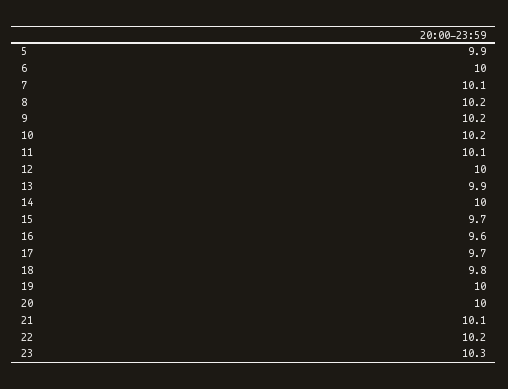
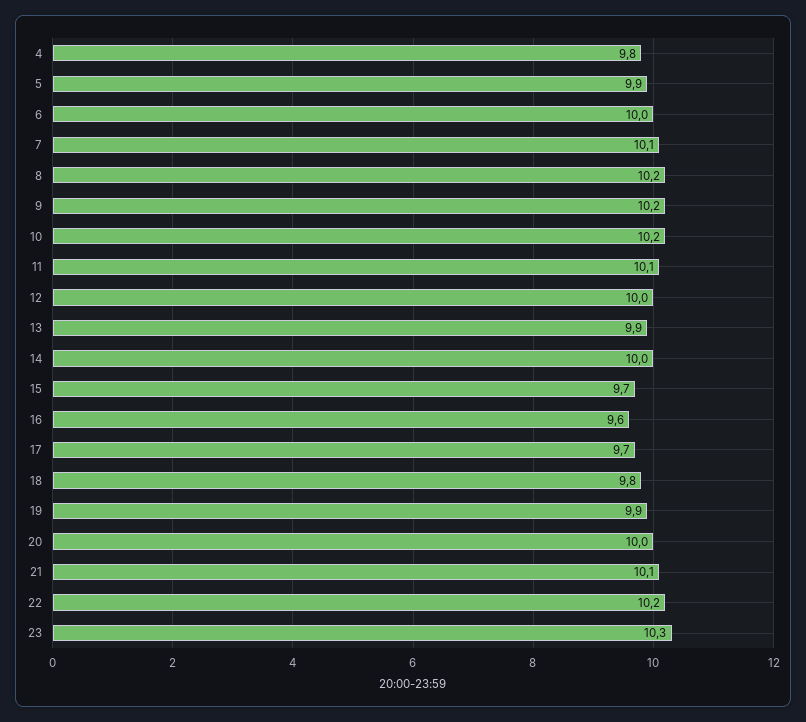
19: 10 -> 9.9
4: none -> 9.8

